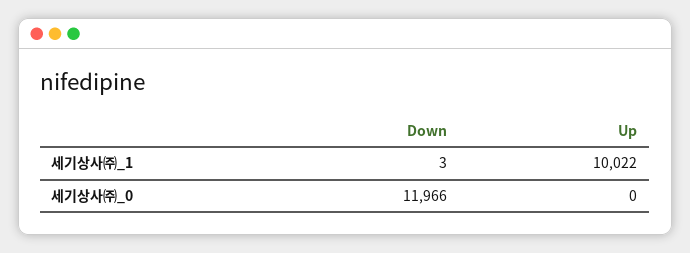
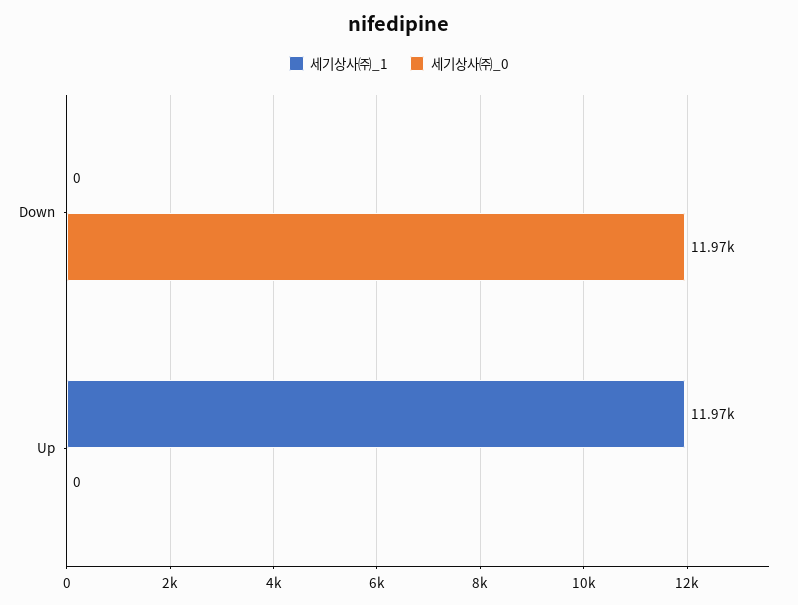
세기상사㈜_1, Down: 3 -> 0
세기상사㈜_1, Up: 10022 -> 11970

